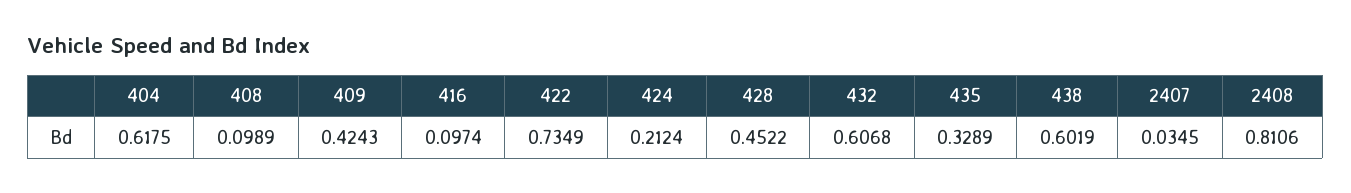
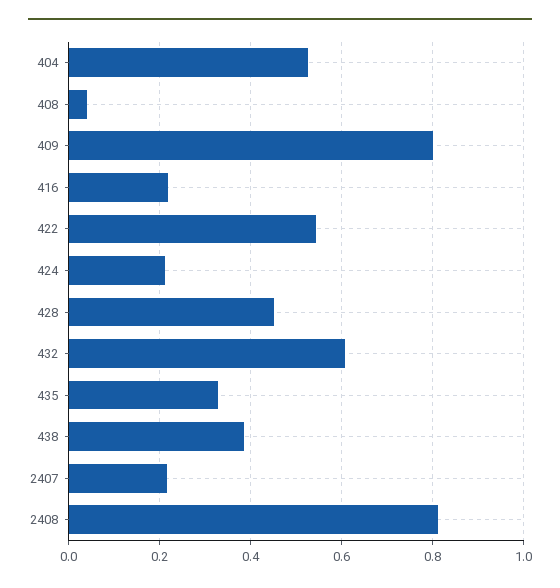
404: 0.6175 -> 0.52
408: 0.0989 -> 0.04
409: 0.4243 -> 0.8
416: 0.0974 -> 0.22
422: 0.7349 -> 0.54
438: 0.6019 -> 0.38
2407: 0.0345 -> 0.22

